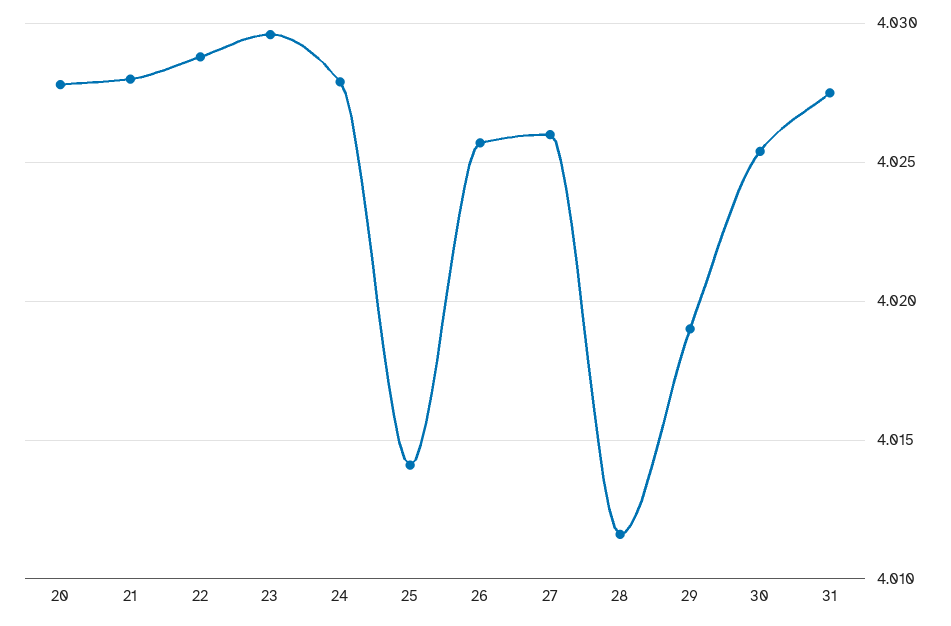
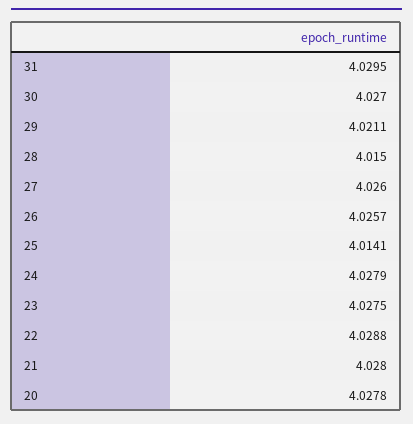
23: 4.0295 -> 4.0275
28: 4.0115 -> 4.015
29: 4.019 -> 4.0211
30: 4.0255 -> 4.027
31: 4.0275 -> 4.0295

